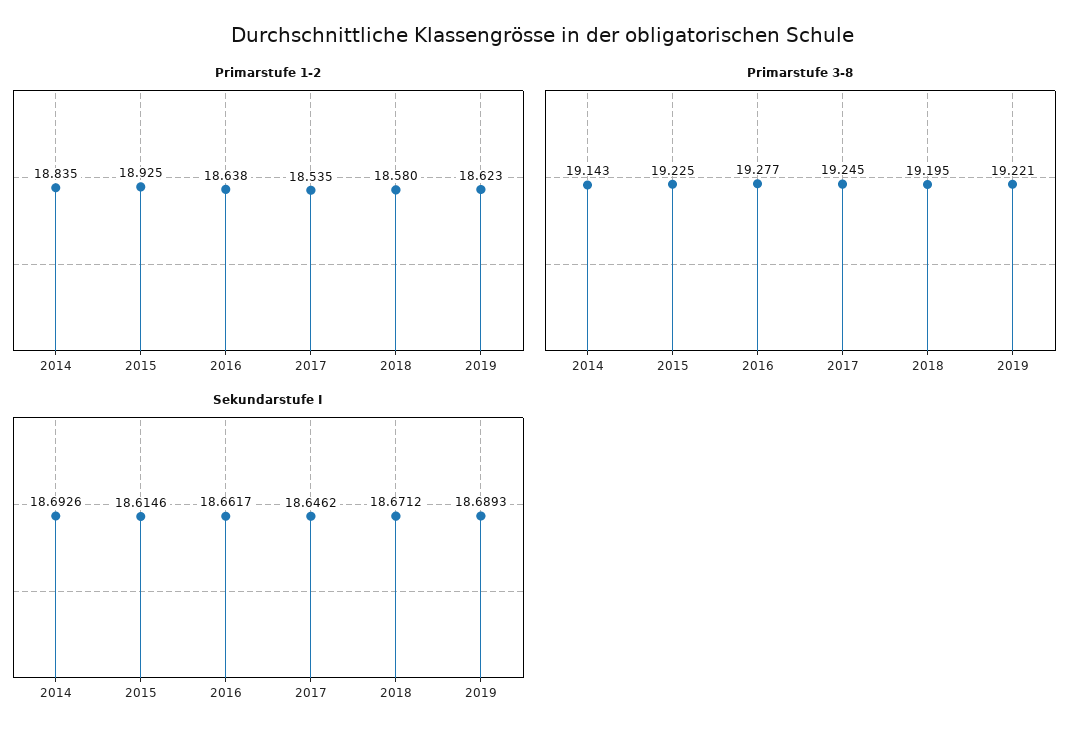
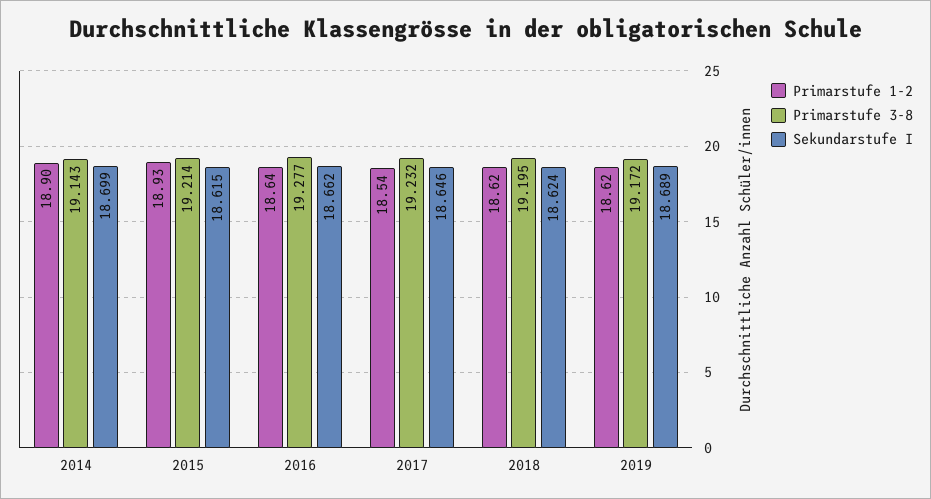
Primarstufe 1-2, 2014: 18.835 -> 18.9
Primarstufe 1-2, 2018: 18.58 -> 18.62
Primarstufe 3-8, 2015: 19.225 -> 19.214
Primarstufe 3-8, 2017: 19.245 -> 19.232
Primarstufe 3-8, 2019: 19.221 -> 19.172
Sekundarstufe I, 2014: 18.6926 -> 18.699
Sekundarstufe I, 2018: 18.6712 -> 18.624

